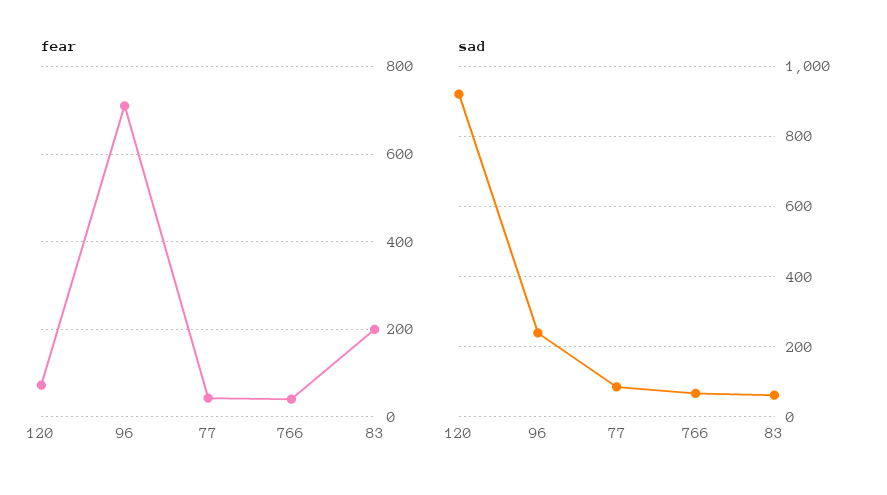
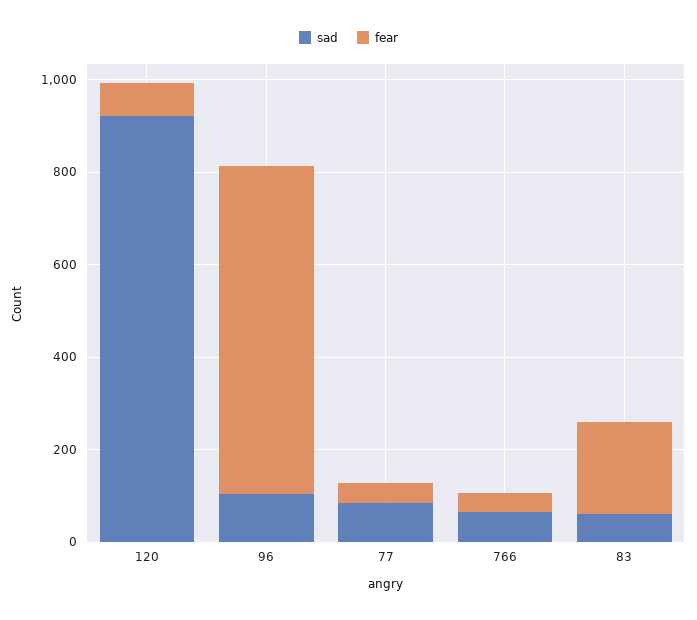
sad, 96: 240 -> 100

